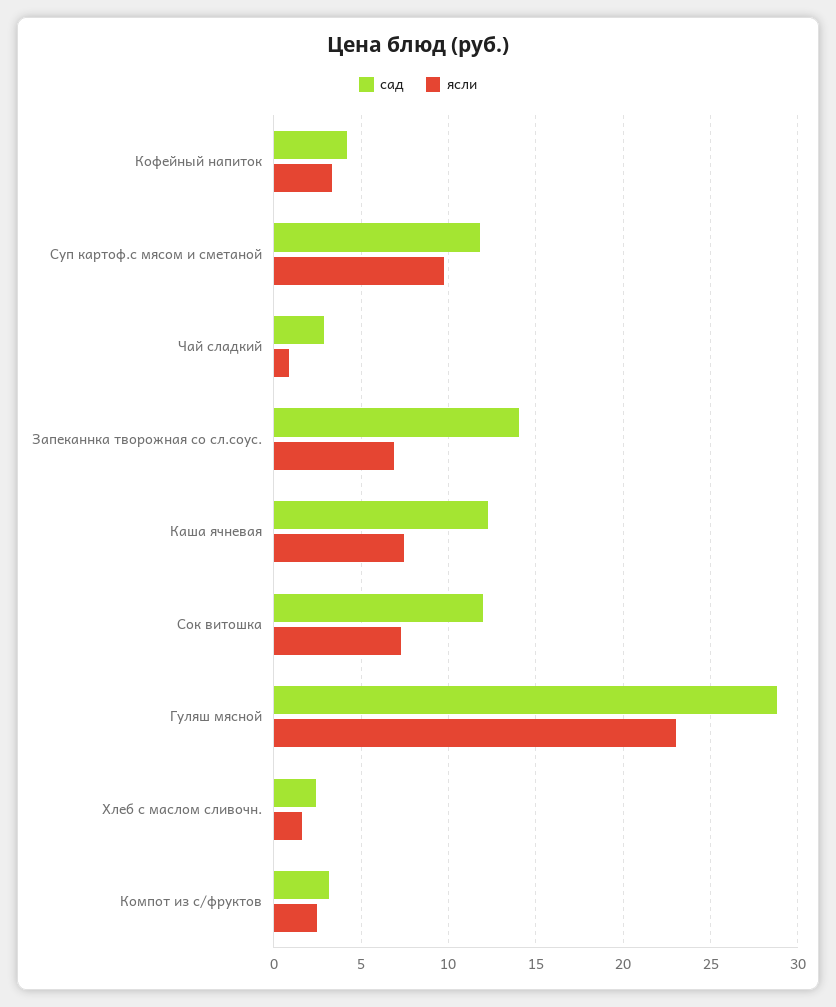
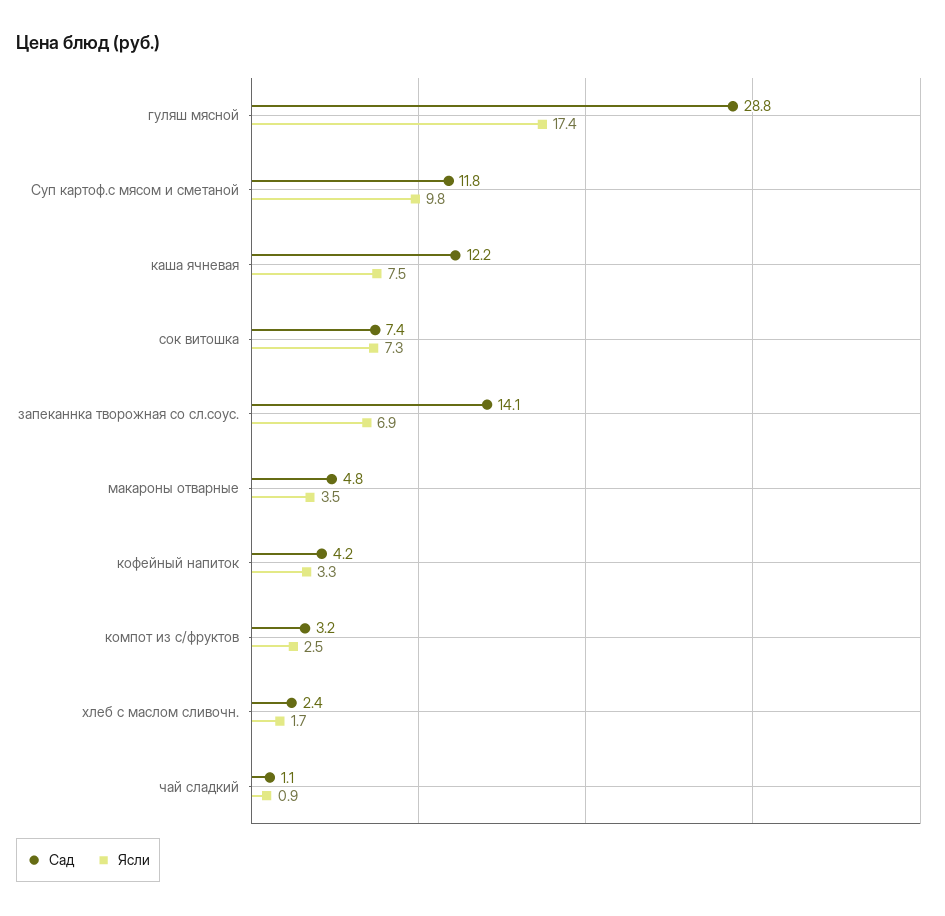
сад, Чай сладкий: 3 -> 1.1
сад, Сок витошка: 12 -> 7.4
ясли, Гуляш мясной: 23 -> 17.4
сад, макароны отварные: none -> 4.8
ясли, макароны отварные: none -> 3.5

